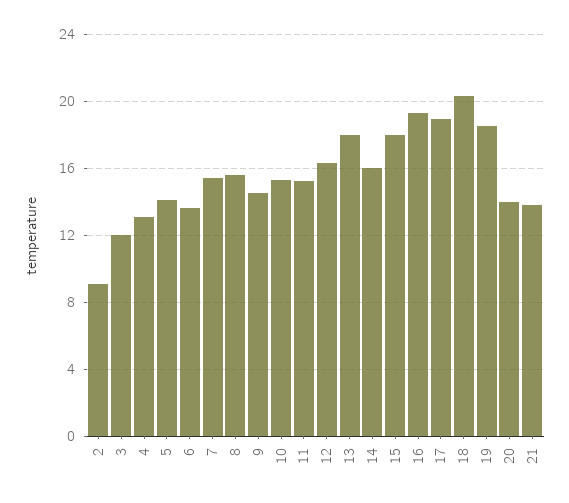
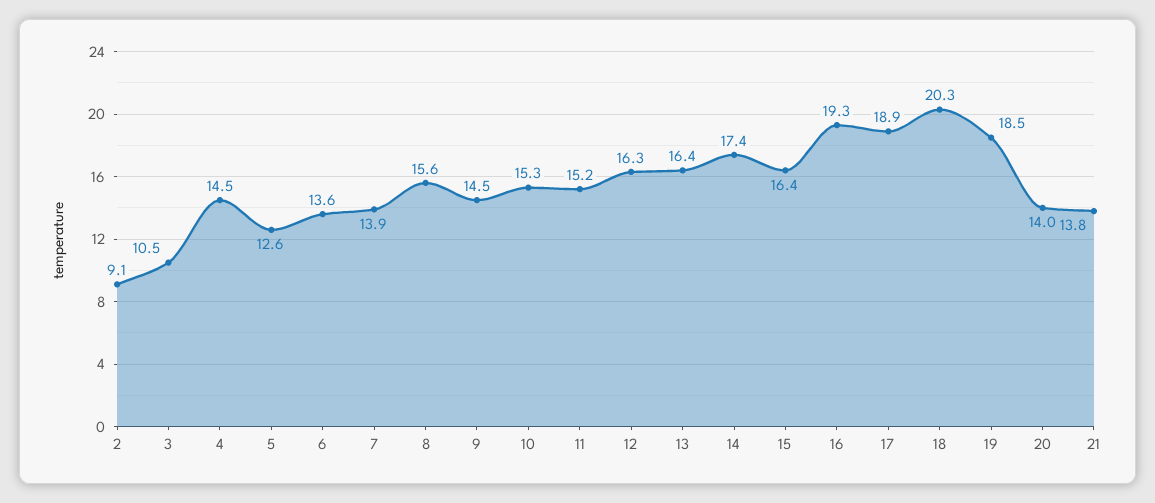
3: 12 -> 10.5
4: 13 -> 14.5
5: 14 -> 12.6
7: 15.5 -> 13.9
13: 18 -> 16.4
14: 16 -> 17.4
15: 18 -> 16.4

